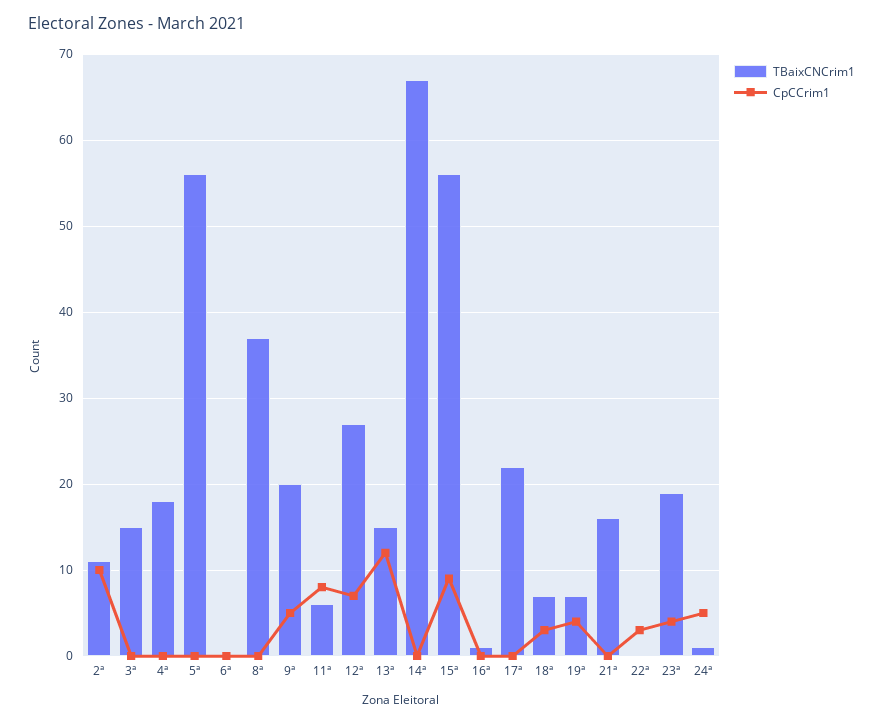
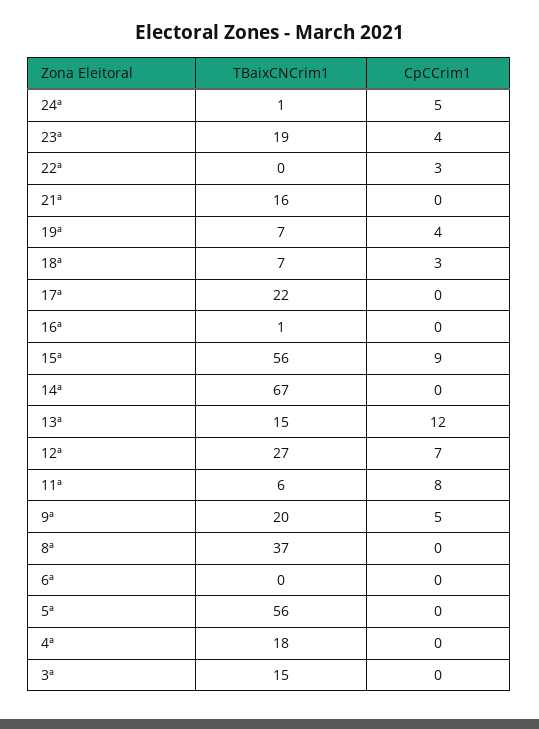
TBaixCNCrim1, 2ª: 11 -> none
CpCCrim1, 2ª: 10 -> none

